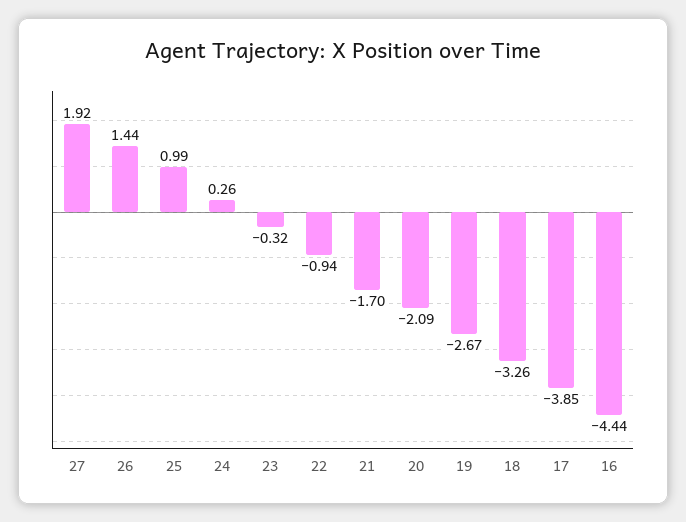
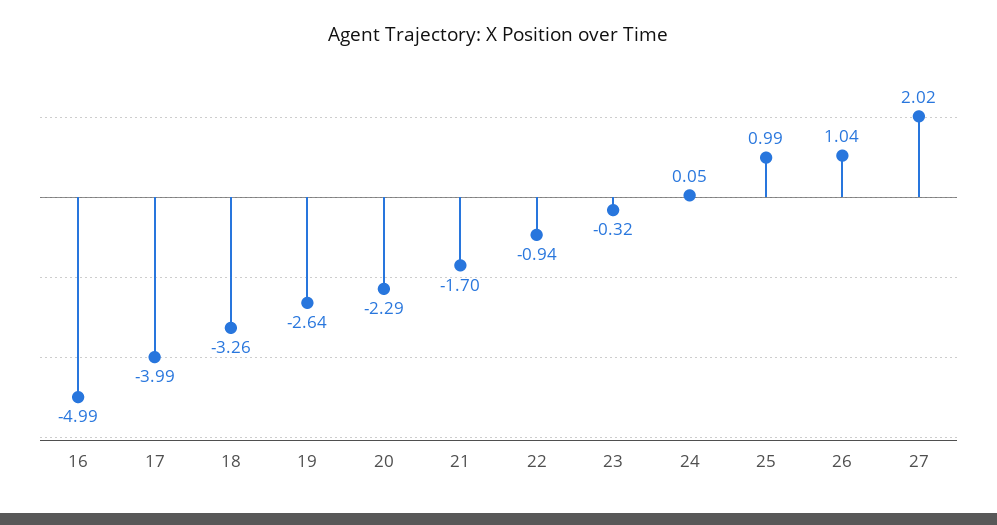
27: 1.92 -> 2.02
26: 1.44 -> 1.04
24: 0.26 -> 0.05
20: -2.09 -> -2.29
19: -2.67 -> -2.64
17: -3.85 -> -3.99
16: -4.44 -> -4.99

